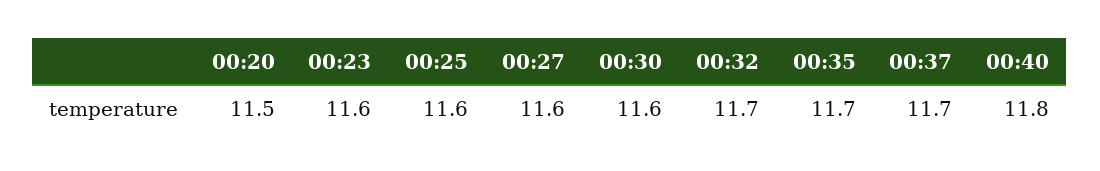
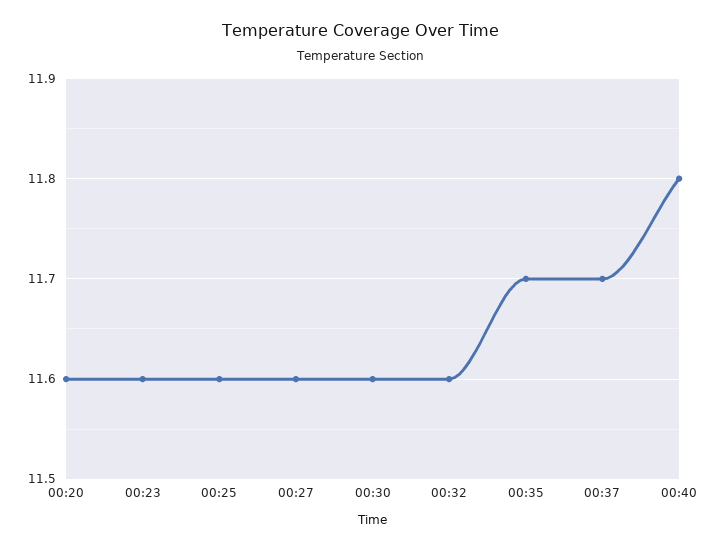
00:20: 11.5 -> 11.6
00:32: 11.7 -> 11.6

